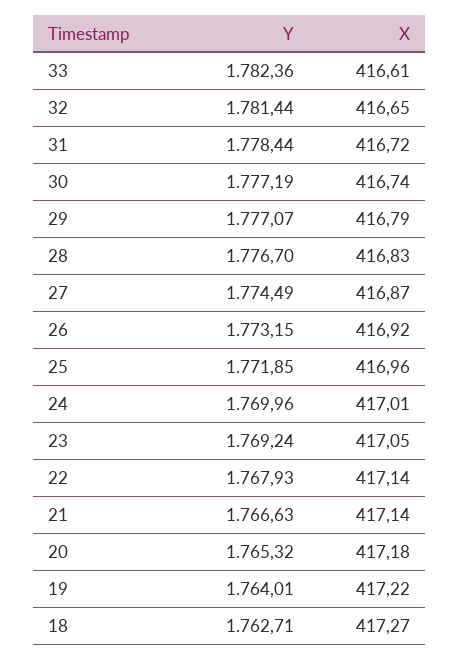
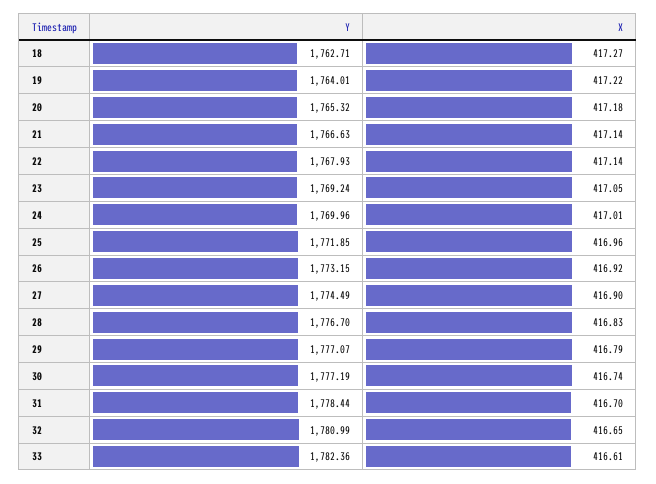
Y, 32: 1781.44 -> 1780.99
X, 31: 416.72 -> 416.7
X, 27: 416.87 -> 416.9

